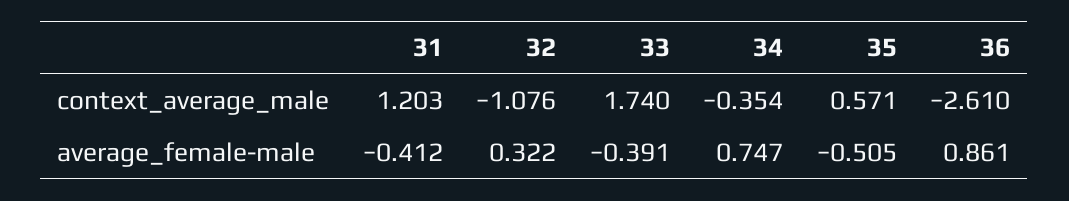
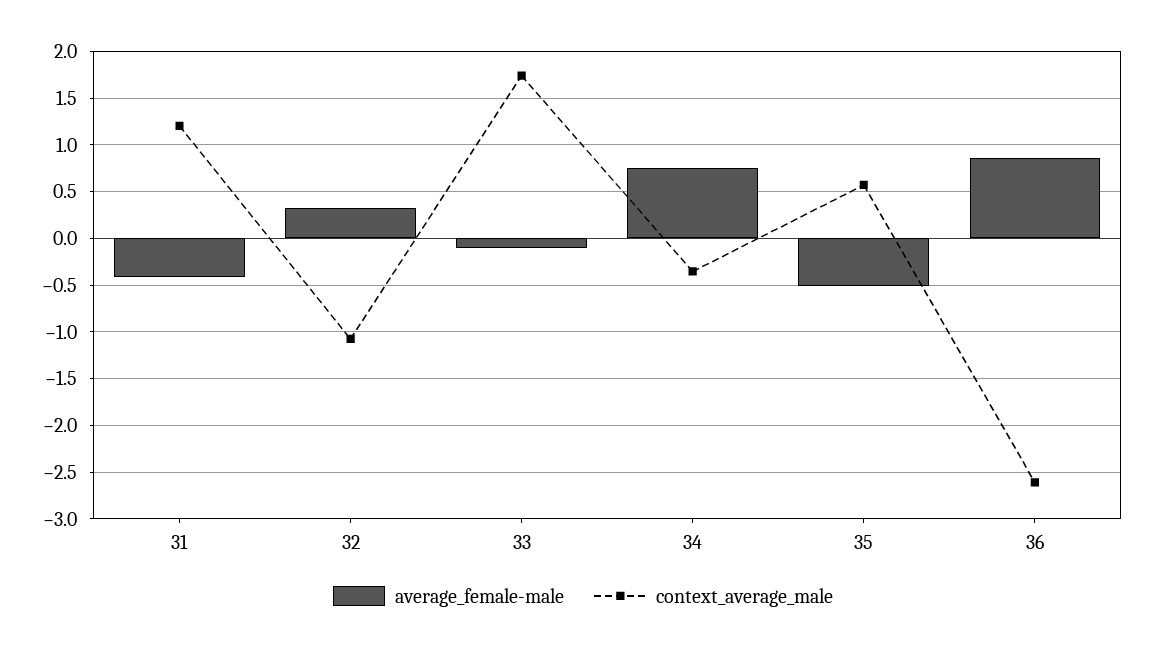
average_female-male, 33: -0.391 -> -0.1

